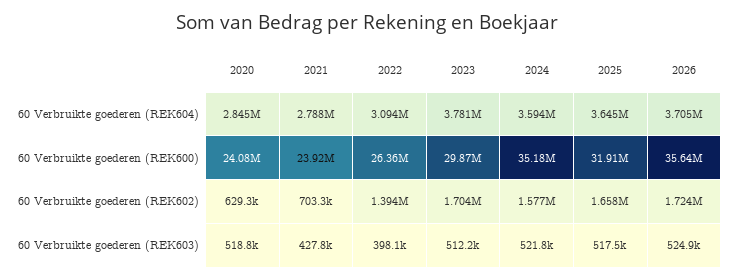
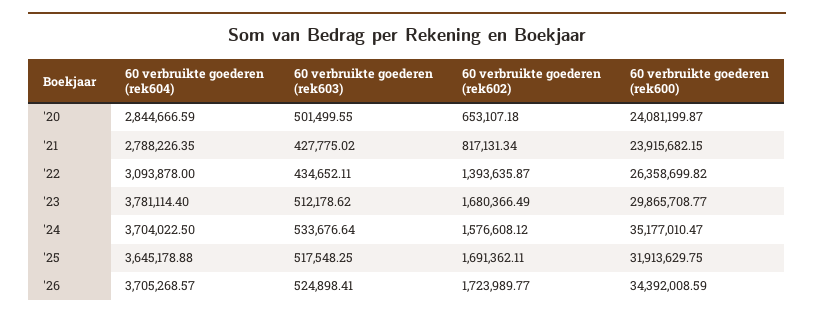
2024, 60 Verbruikte goederen (REK604): 3594000 -> 3704022.5
2026, 60 Verbruikte goederen (REK600): 35640000 -> 34392008.59
2020, 60 Verbruikte goederen (REK602): 629300 -> 653107.18
2021, 60 Verbruikte goederen (REK602): 703300 -> 817131.34
2023, 60 Verbruikte goederen (REK602): 1704000 -> 1680366.49
2025, 60 Verbruikte goederen (REK602): 1658000 -> 1691362.11
2020, 60 Verbruikte goederen (REK603): 518800 -> 501499.55
2022, 60 Verbruikte goederen (REK603): 398100 -> 434652.11
2024, 60 Verbruikte goederen (REK603): 521800 -> 533676.64

